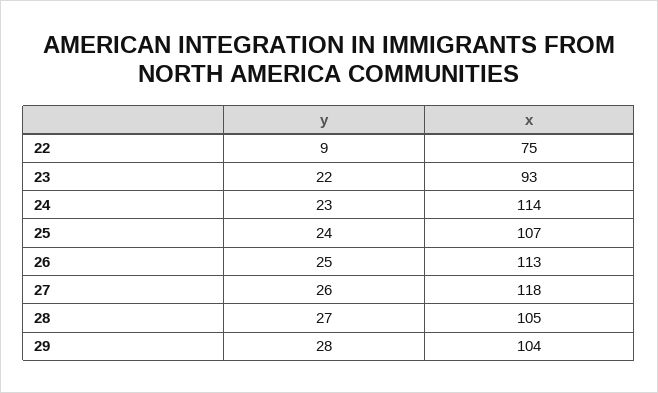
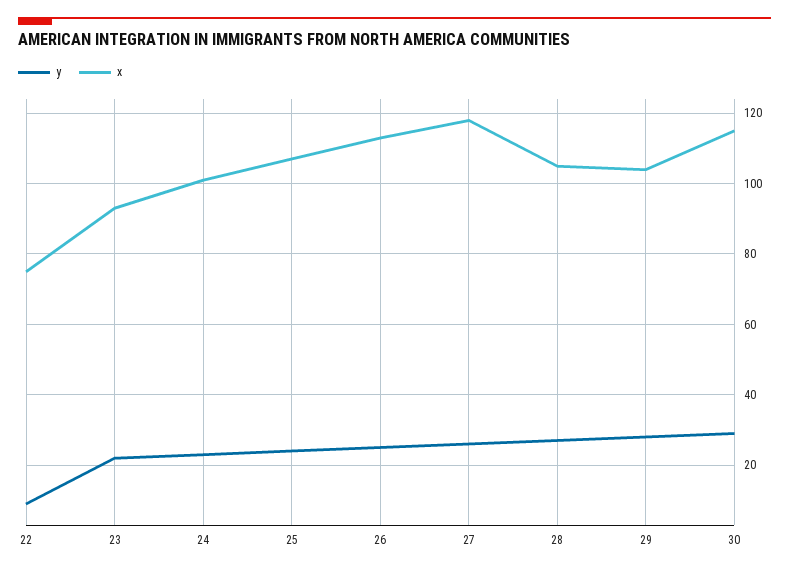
x, 24: 114 -> 100
y, 30: none -> 30
x, 30: none -> 115

